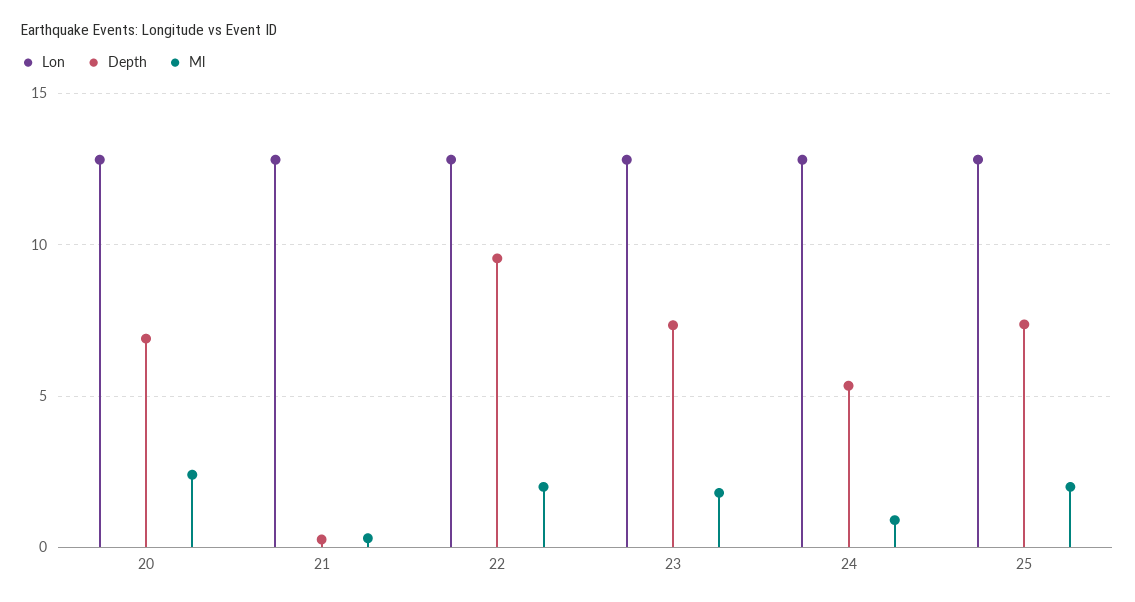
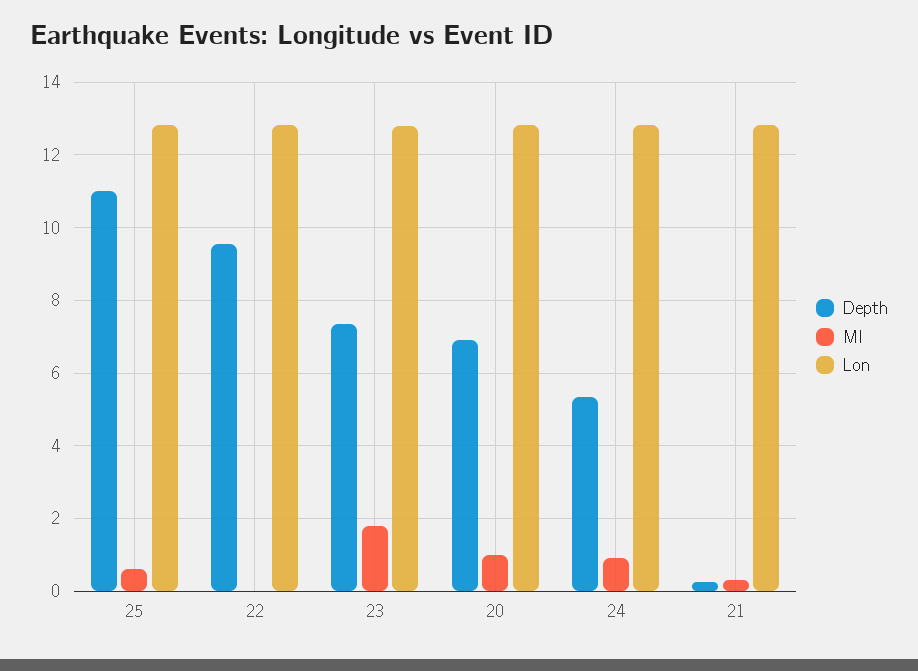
Ml, 20: 2.5 -> 1
Ml, 22: 2 -> 0
Depth, 25: 7.5 -> 11
Ml, 25: 2 -> 0.6

